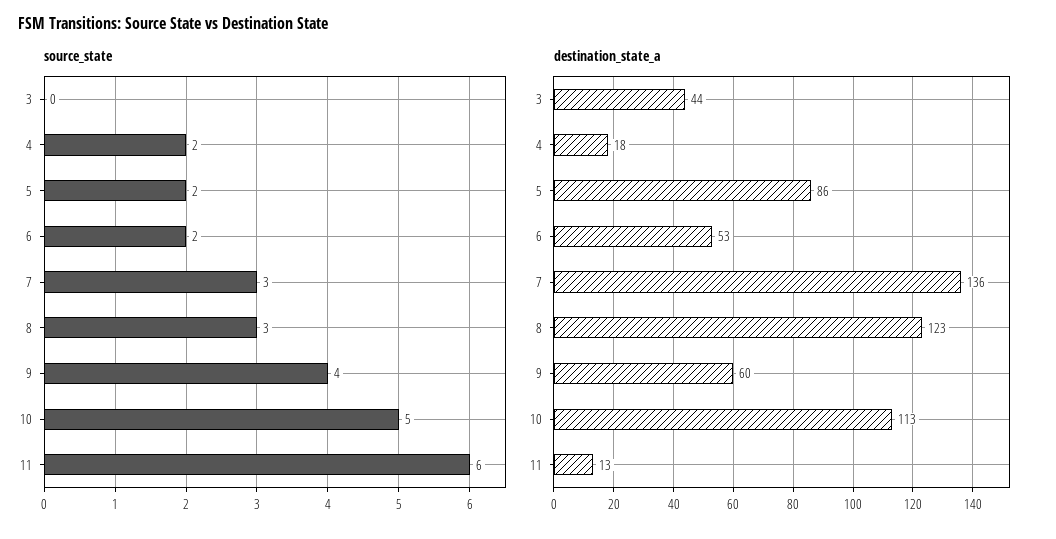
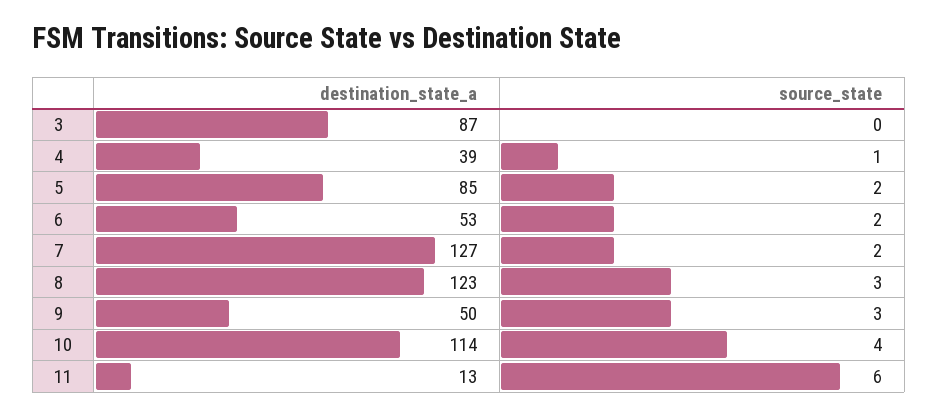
source_state, 4: 2 -> 1
source_state, 7: 3 -> 2
source_state, 9: 4 -> 3
source_state, 10: 5 -> 4
destination_state_a, 3: 44 -> 87
destination_state_a, 4: 18 -> 39
destination_state_a, 5: 86 -> 85
destination_state_a, 7: 136 -> 127
destination_state_a, 9: 60 -> 50
destination_state_a, 10: 113 -> 114

